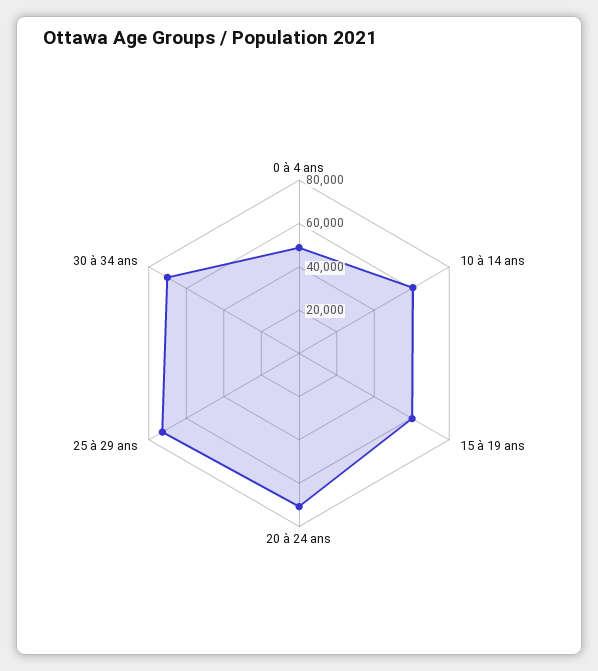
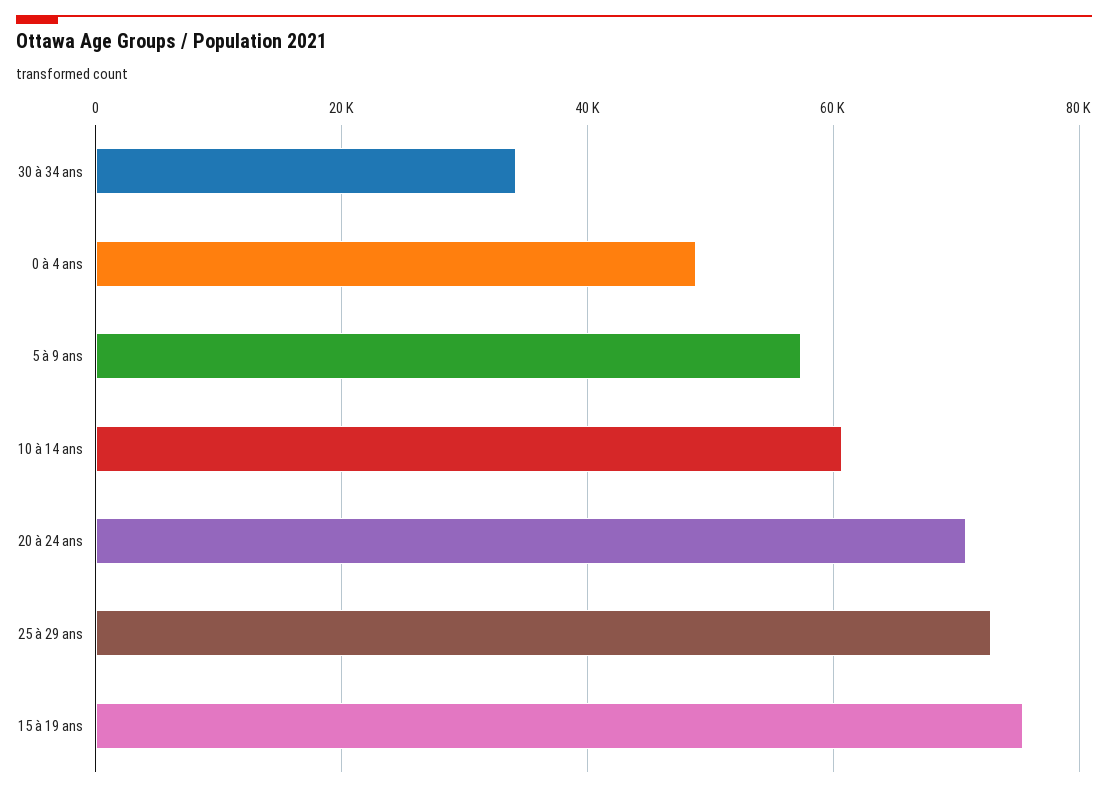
15 à 19 ans: 60000 -> 76000
30 à 34 ans: 70000 -> 34000
5 à 9 ans: none -> 58000

